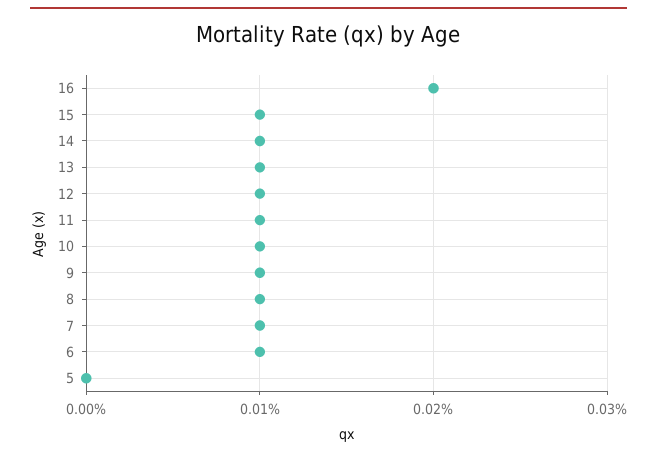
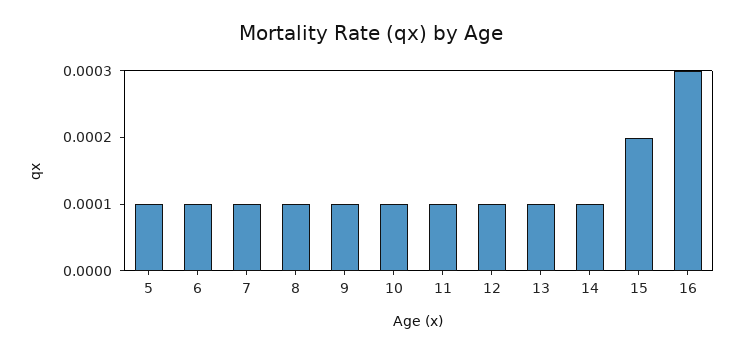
16: 0.0002 -> 0.0003
15: 0.0001 -> 0.0002
5: 0 -> 0.0001

